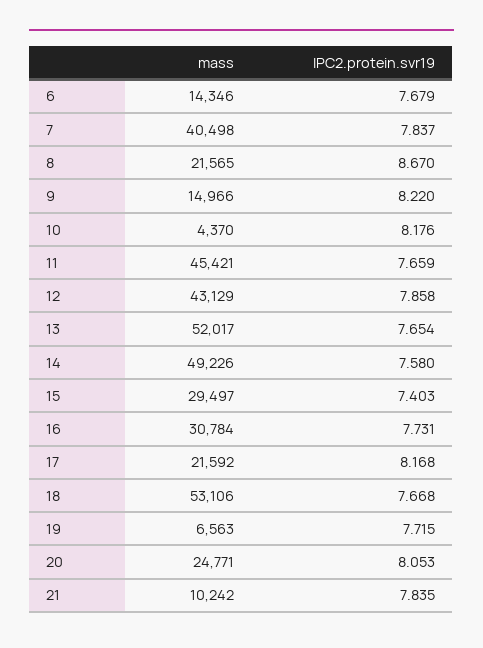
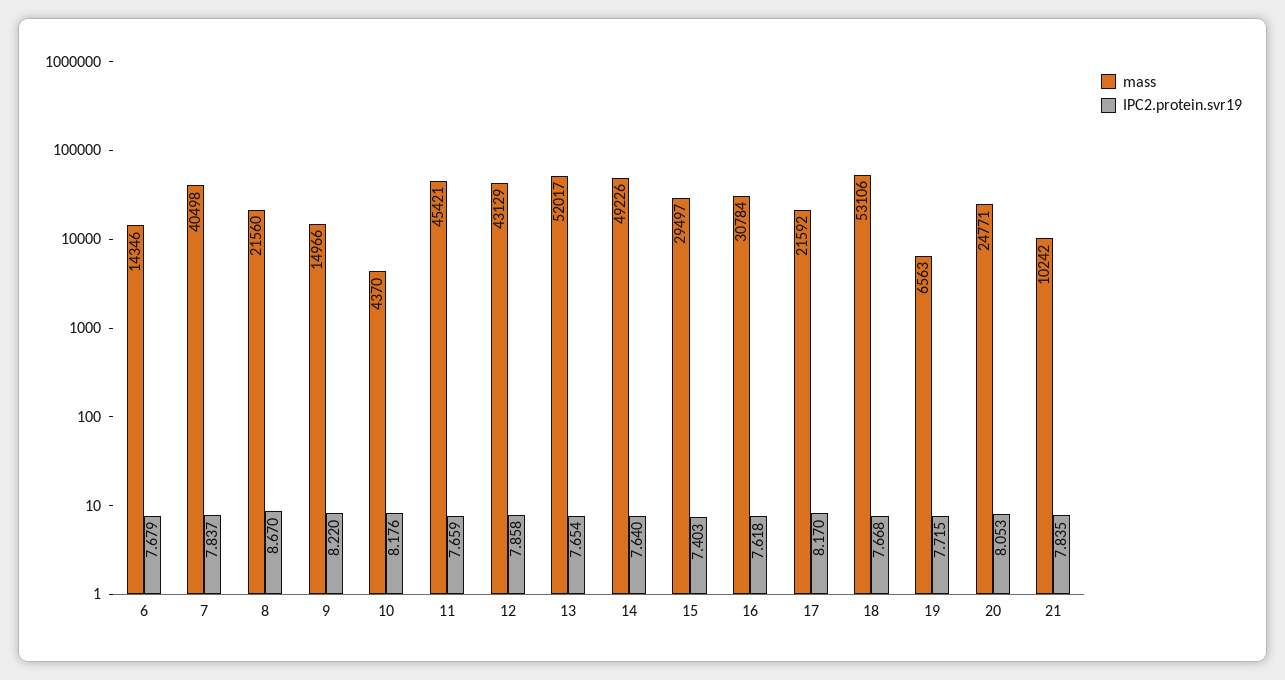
mass, 8: 21565 -> 21560
IPC2.protein.svr19, 14: 7.58 -> 7.64
IPC2.protein.svr19, 16: 7.731 -> 7.618
IPC2.protein.svr19, 17: 8.168 -> 8.17

